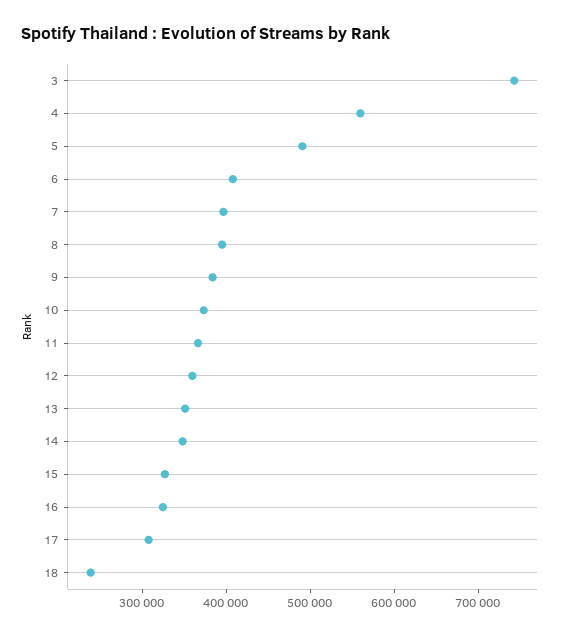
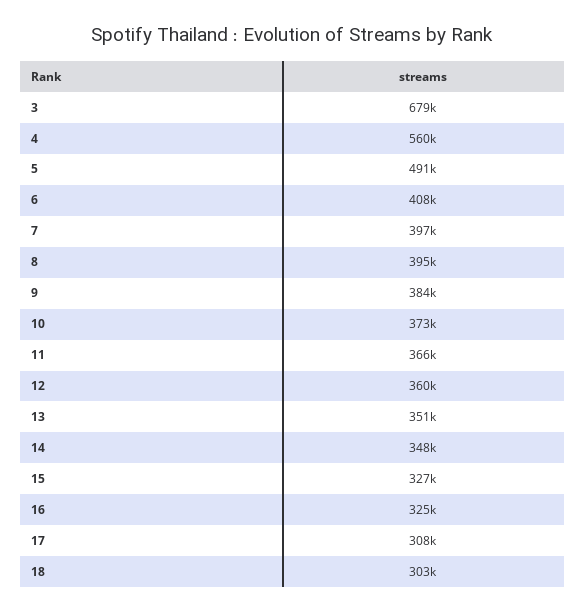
3: 740000 -> 679000
18: 240000 -> 303000

